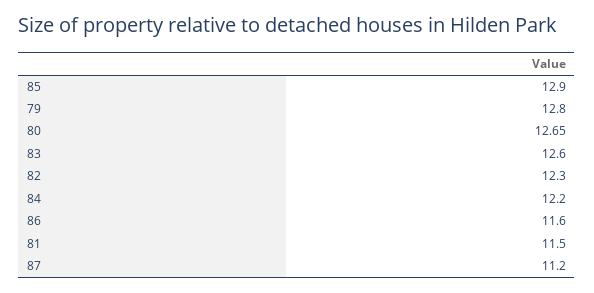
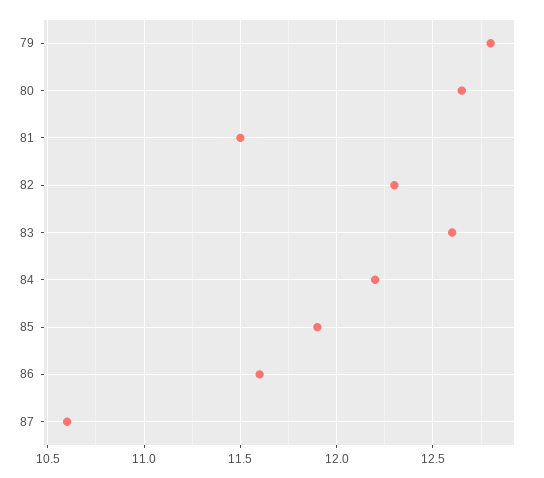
85: 12.9 -> 11.9
87: 11.2 -> 10.6

